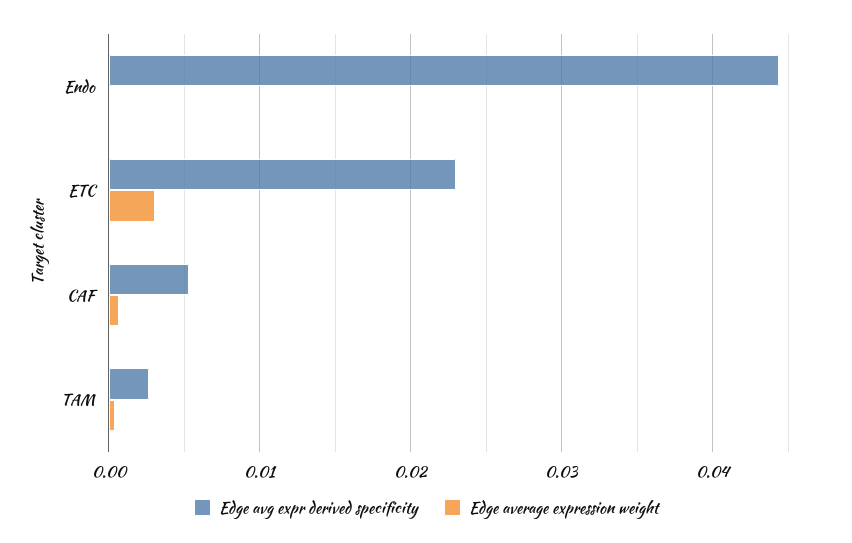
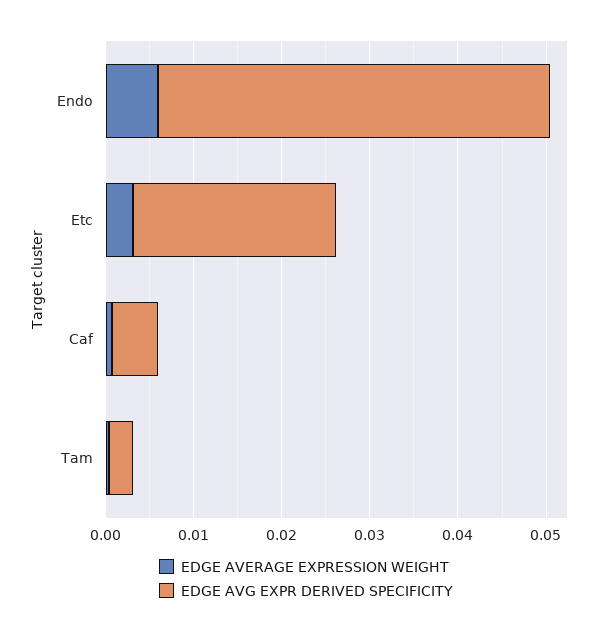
Edge average expression weight, Endo: 0 -> 0.006

